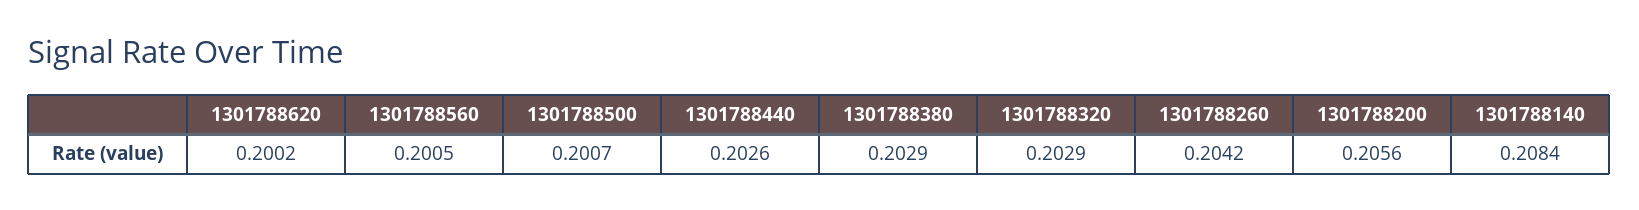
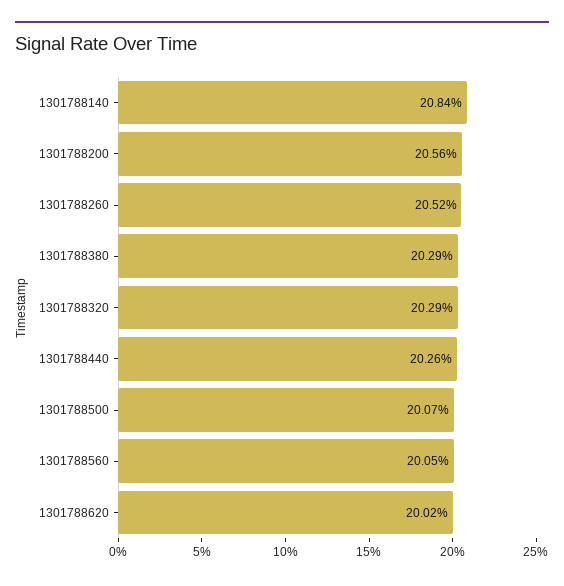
1301788260: 0.2042 -> 0.2052

